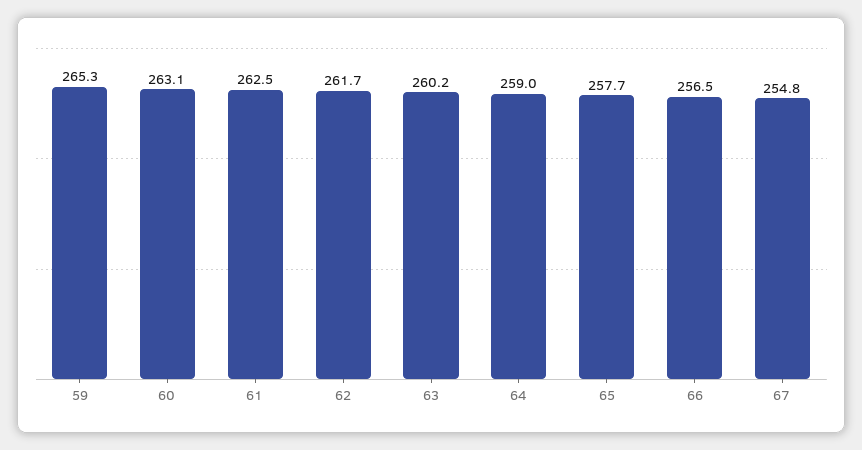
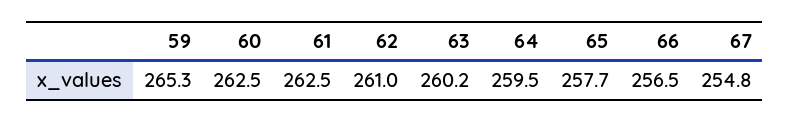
60: 263.1 -> 262.5
62: 261.7 -> 261
64: 259 -> 259.5

